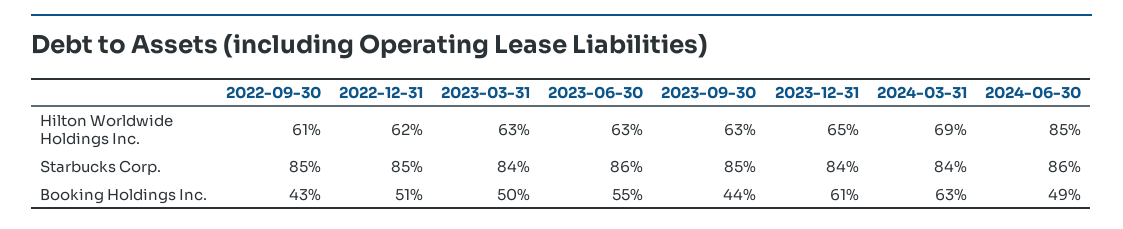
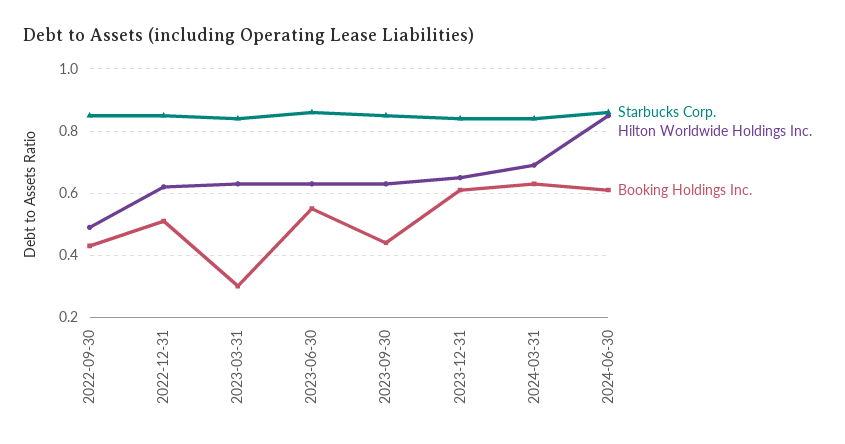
Hilton Worldwide Holdings Inc., 2022-09-30: 0.61 -> 0.5
Booking Holdings Inc., 2023-03-31: 0.5 -> 0.3
Booking Holdings Inc., 2024-06-30: 0.49 -> 0.6

